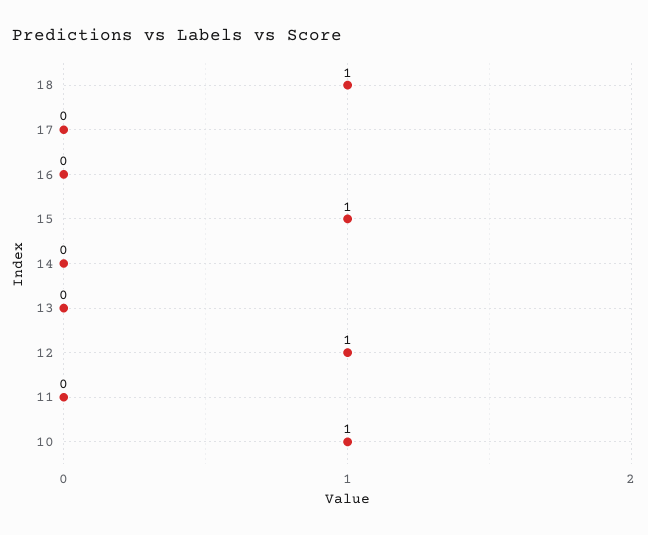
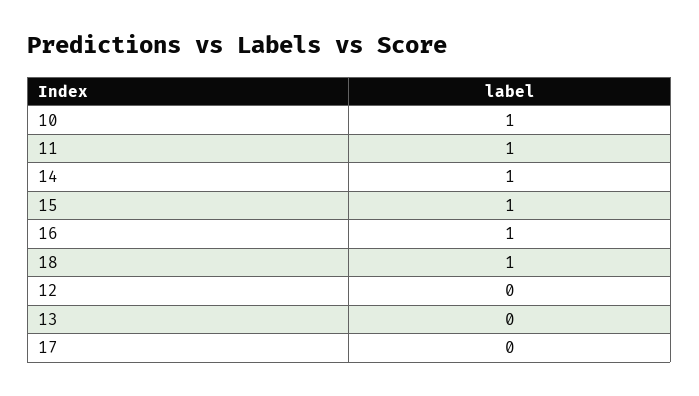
16: 0 -> 1
14: 0 -> 1
12: 1 -> 0
11: 0 -> 1

